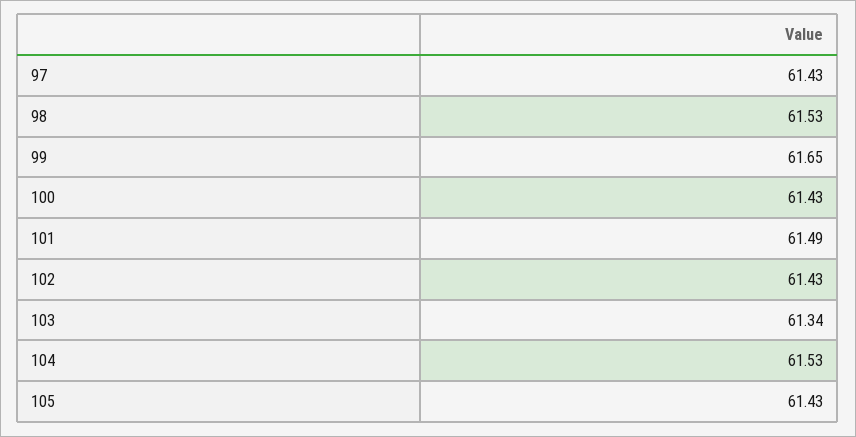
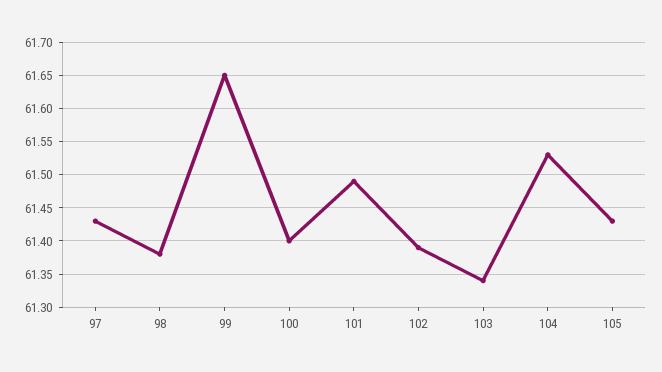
98: 61.53 -> 61.38
100: 61.43 -> 61.4
102: 61.43 -> 61.39

